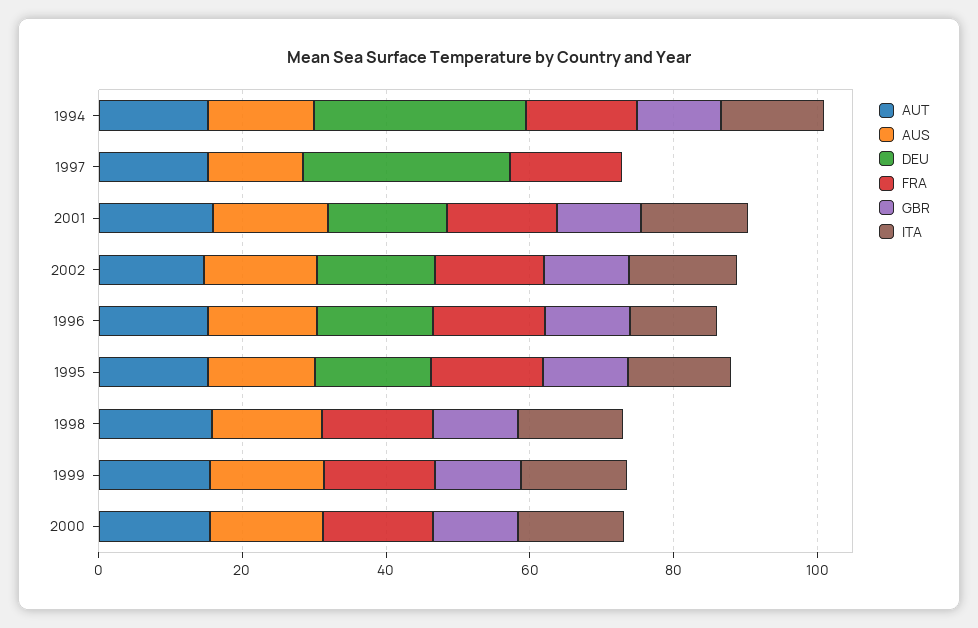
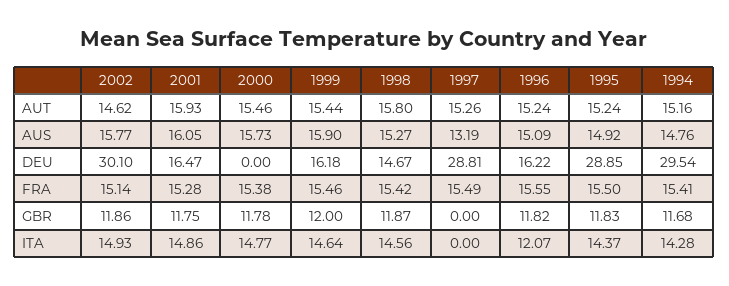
DEU, 2002: 15 -> 30.1
DEU, 1995: 15 -> 28.85
DEU, 1998: 0 -> 14.67
DEU, 1999: 0 -> 16.18

